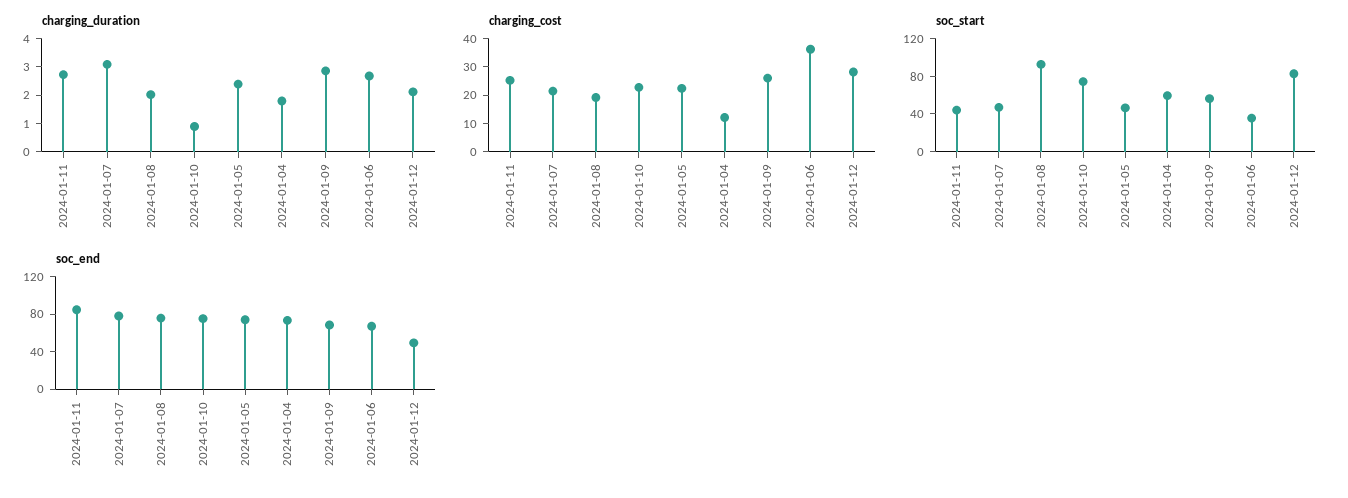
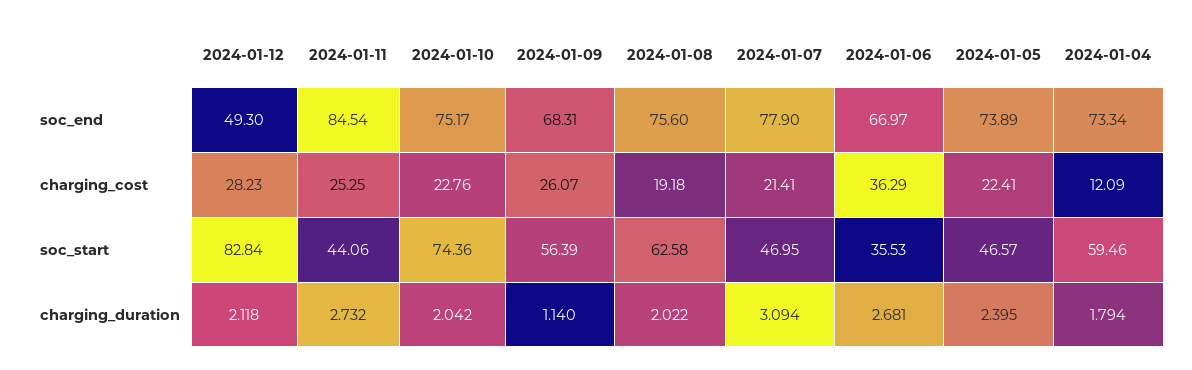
charging_duration, 2024-01-10: 1 -> 2.042
charging_duration, 2024-01-09: 3 -> 1.14
soc_start, 2024-01-08: 90 -> 62.58

